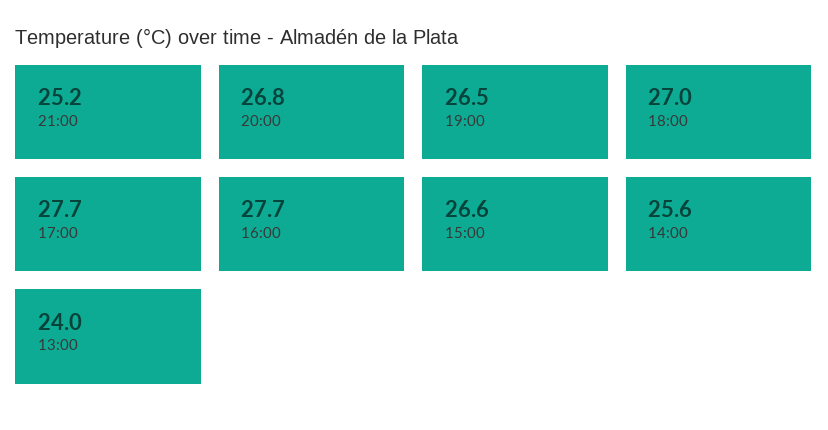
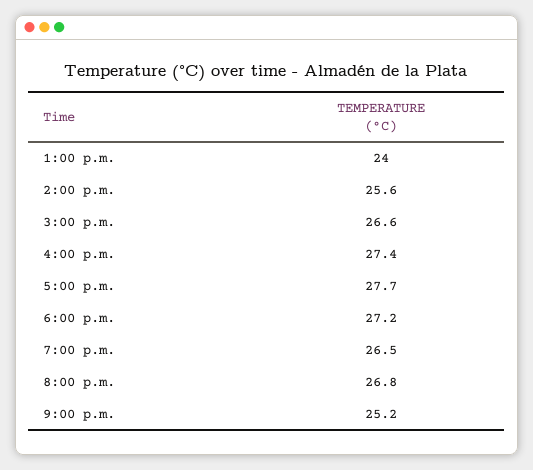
18:00: 27 -> 27.2
16:00: 27.7 -> 27.4

